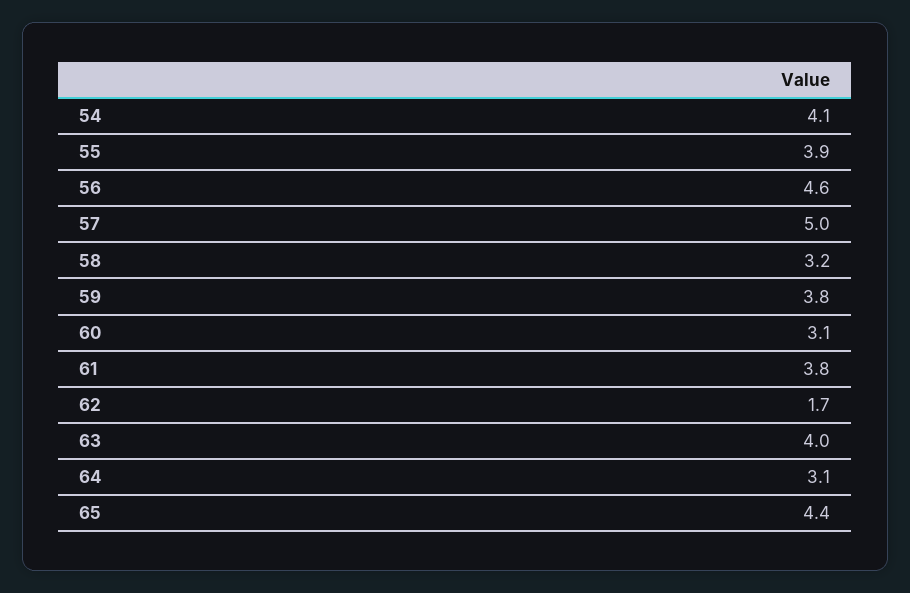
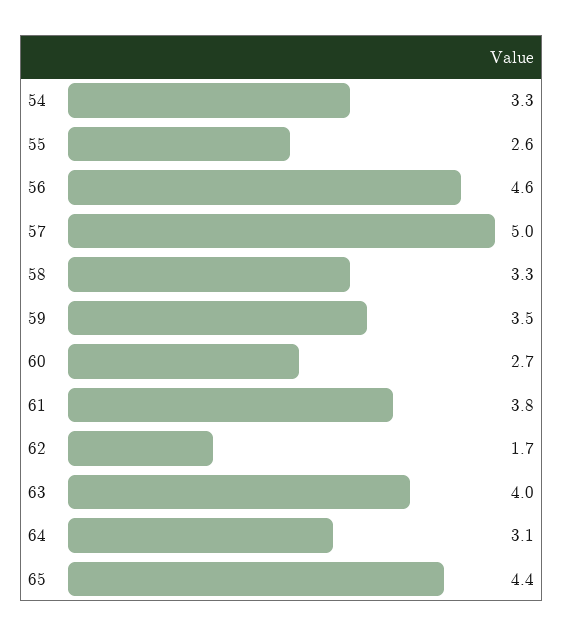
54: 4.1 -> 3.3
55: 3.9 -> 2.6
58: 3.2 -> 3.3
59: 3.8 -> 3.5
60: 3.1 -> 2.7

